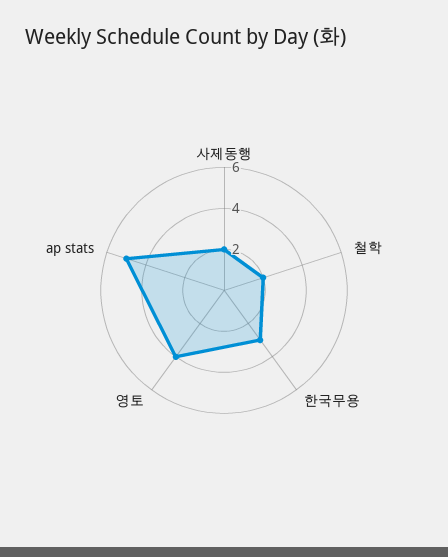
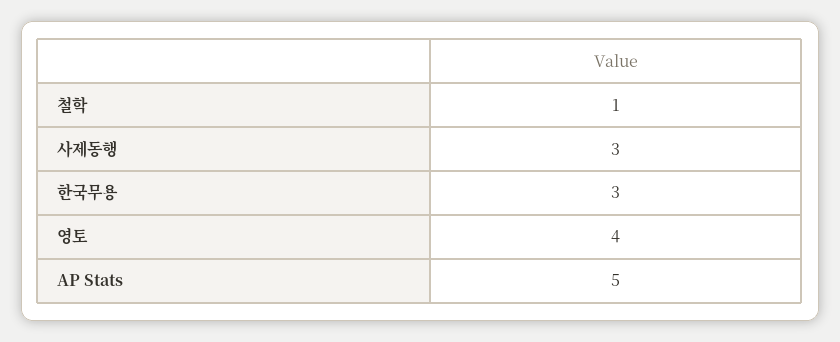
사제동행: 2 -> 3
철학: 2 -> 1

